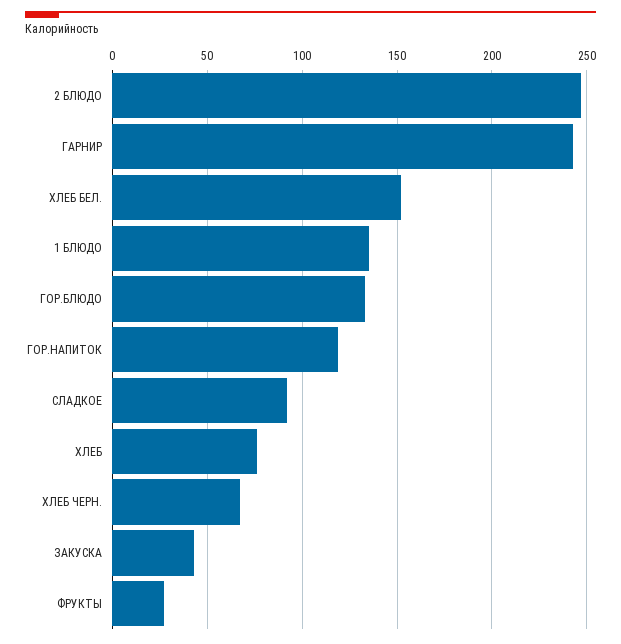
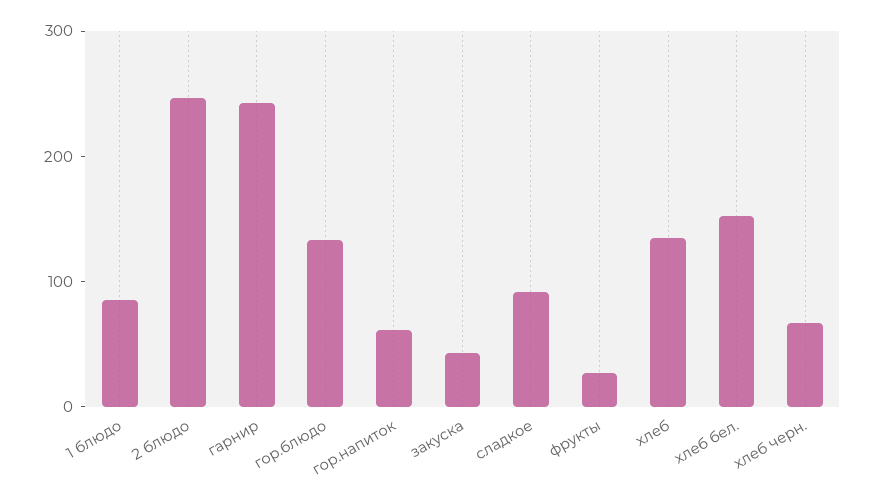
1 БЛЮДО: 135 -> 80
ГОР.НАПИТОК: 120 -> 60
ХЛЕБ: 75 -> 140

